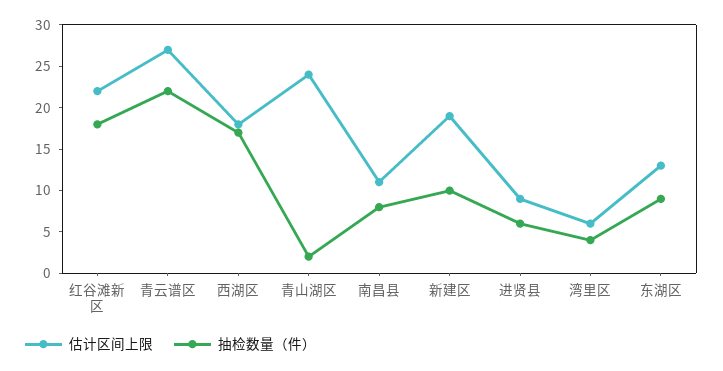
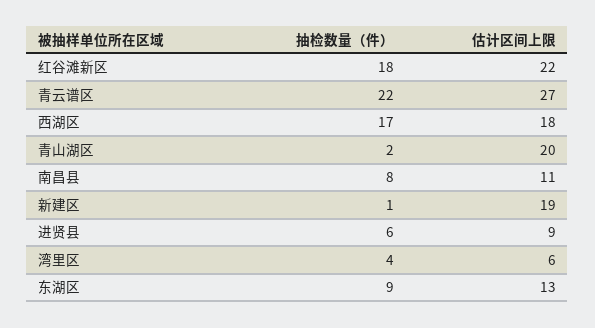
估计区间上限, 青山湖区: 24 -> 20
抽检数量（件）, 新建区: 10 -> 1

